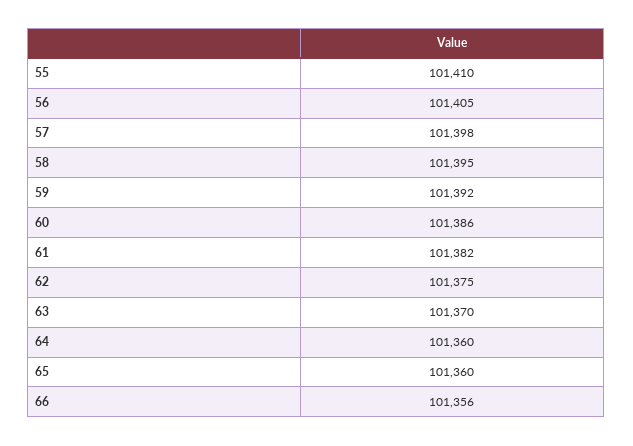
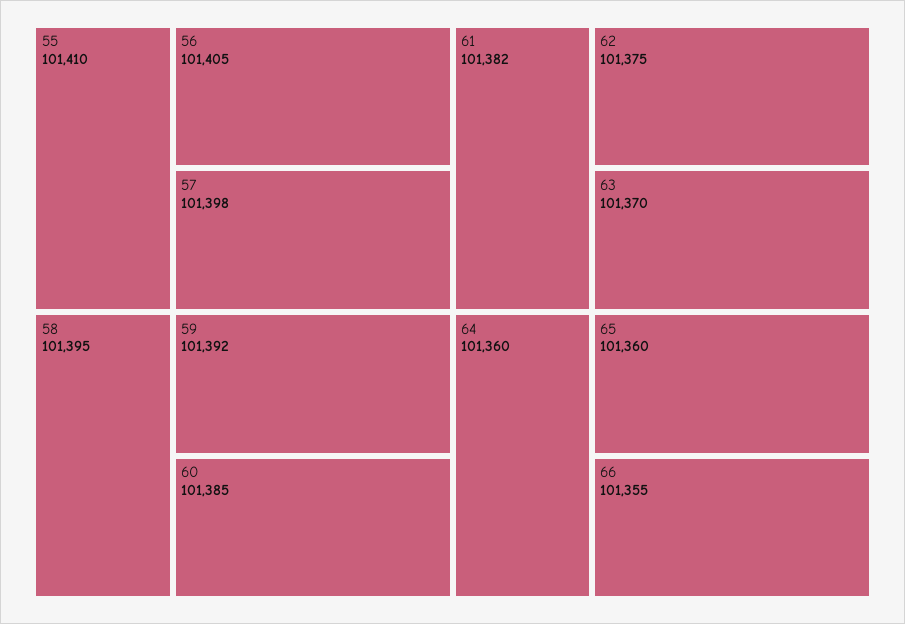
60: 101386 -> 101385
66: 101356 -> 101355

